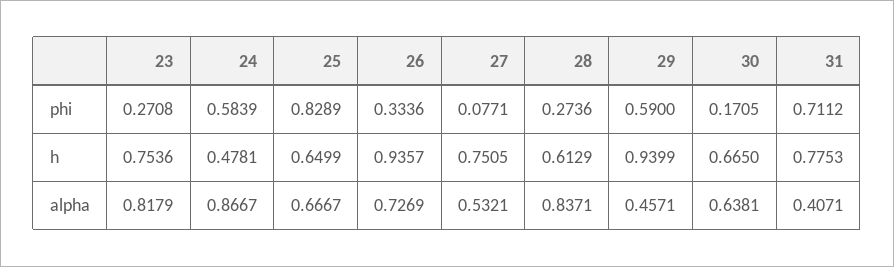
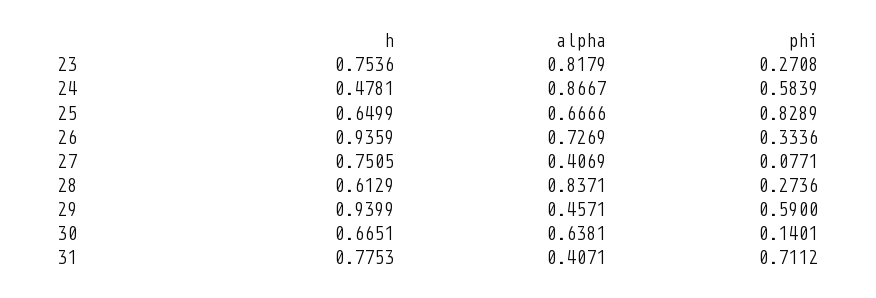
30, phi: 0.1705 -> 0.1401
26, h: 0.9357 -> 0.9359
30, h: 0.665 -> 0.6651
25, alpha: 0.6667 -> 0.6666
27, alpha: 0.5321 -> 0.4069

